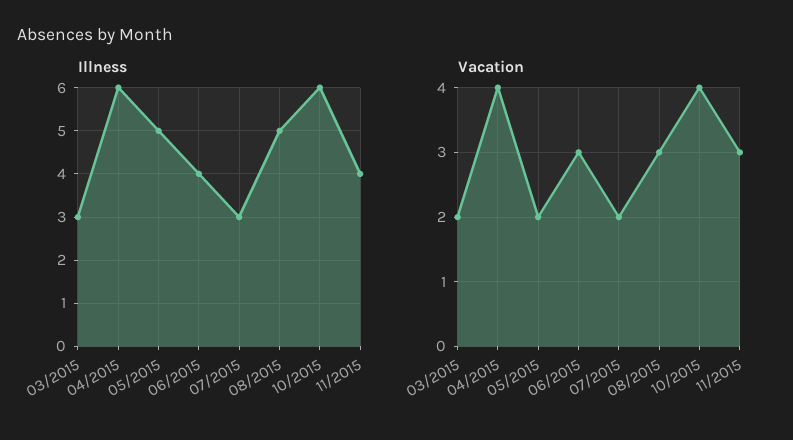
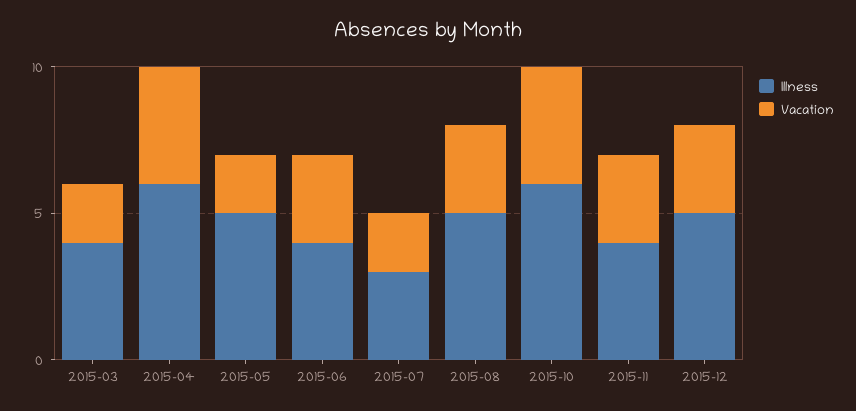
Illness, 03/2015: 3 -> 4
Illness, 2015-12: none -> 5
Vacation, 2015-12: none -> 3

